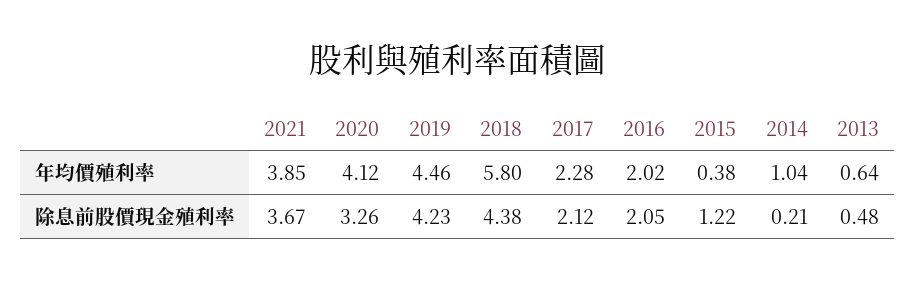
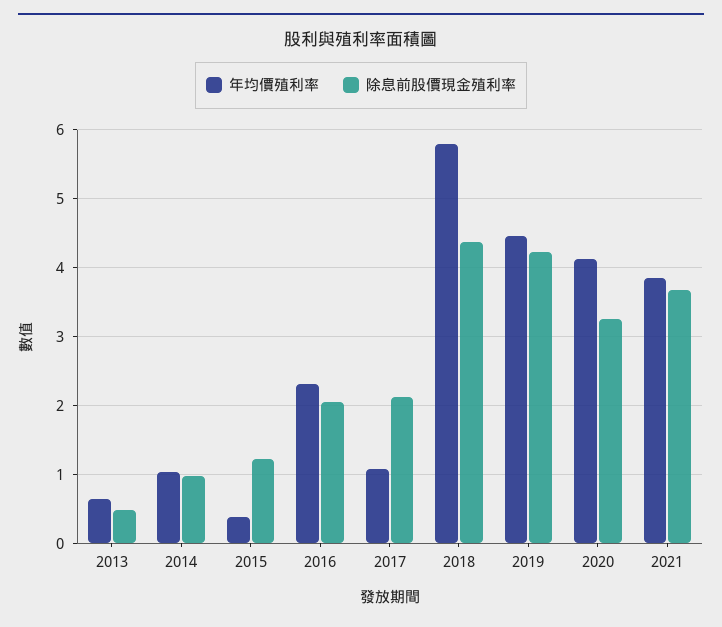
年均價殖利率, 2017: 2.28 -> 1.1
年均價殖利率, 2016: 2.02 -> 2.3
除息前股價現金殖利率, 2014: 0.21 -> 1

